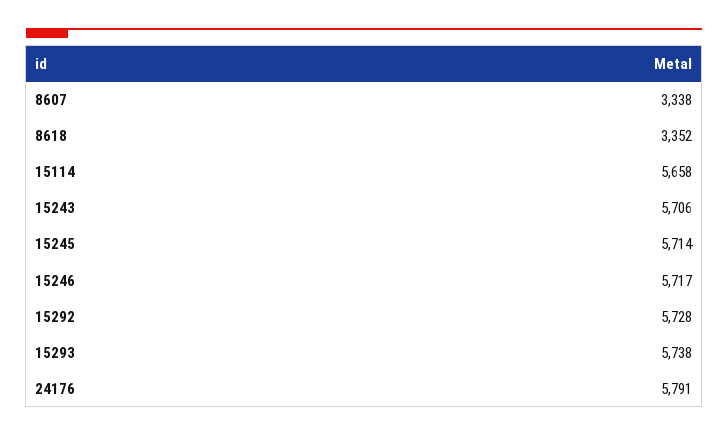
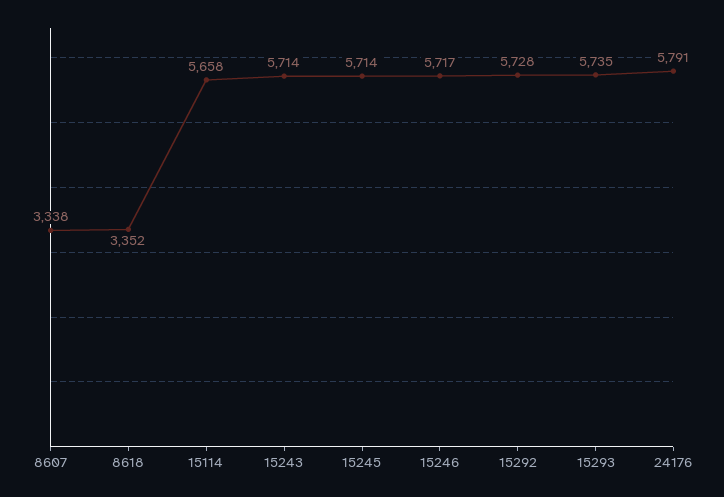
15243: 5706 -> 5714
15293: 5738 -> 5735

